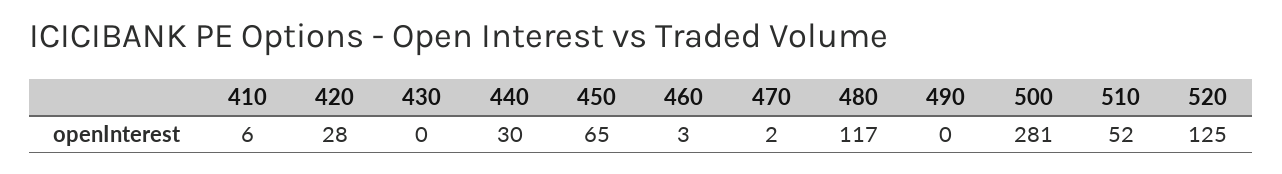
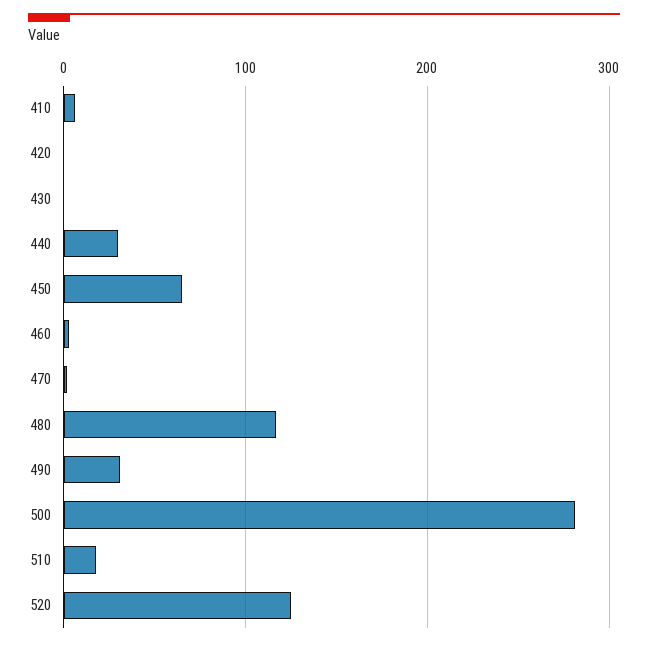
420: 28 -> 0
490: 0 -> 30
510: 52 -> 20

